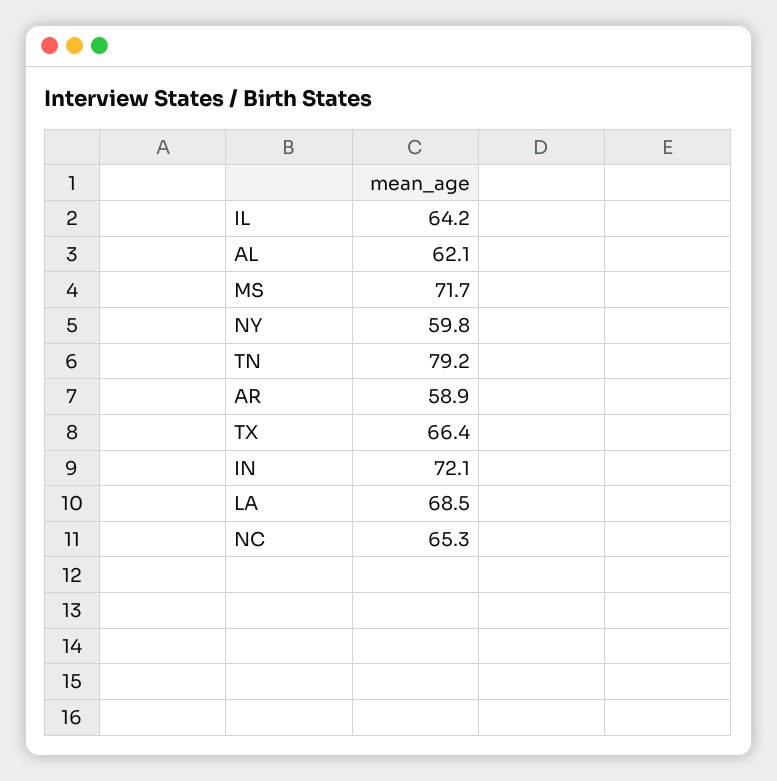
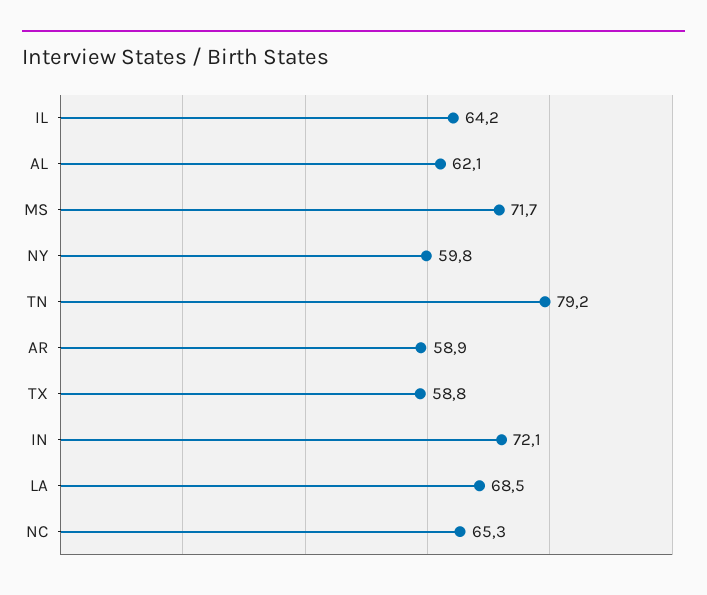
TX: 66.4 -> 58.8

